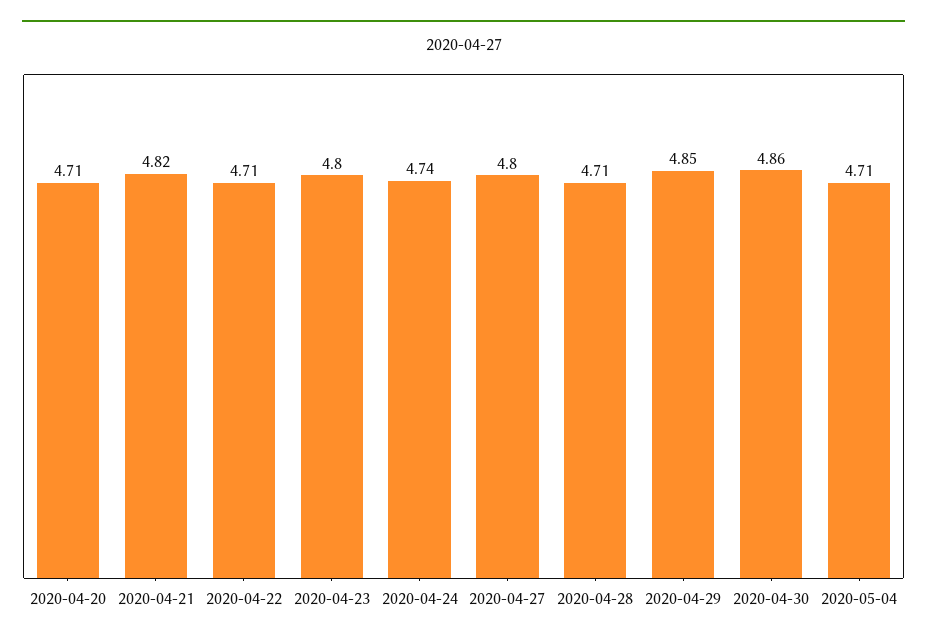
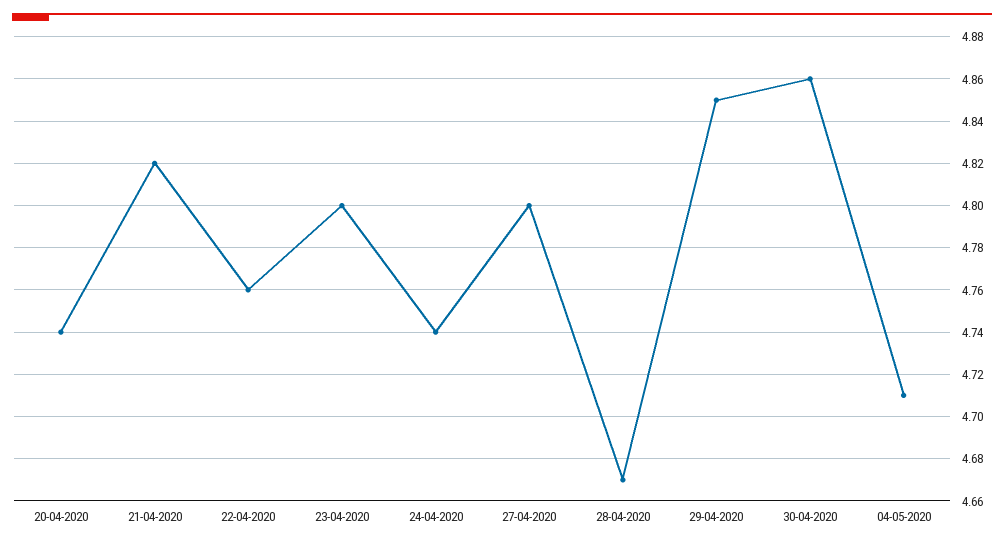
2020-04-20: 4.71 -> 4.74
2020-04-22: 4.71 -> 4.76
2020-04-28: 4.71 -> 4.67

